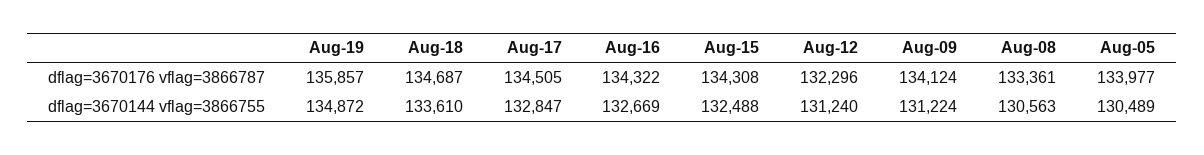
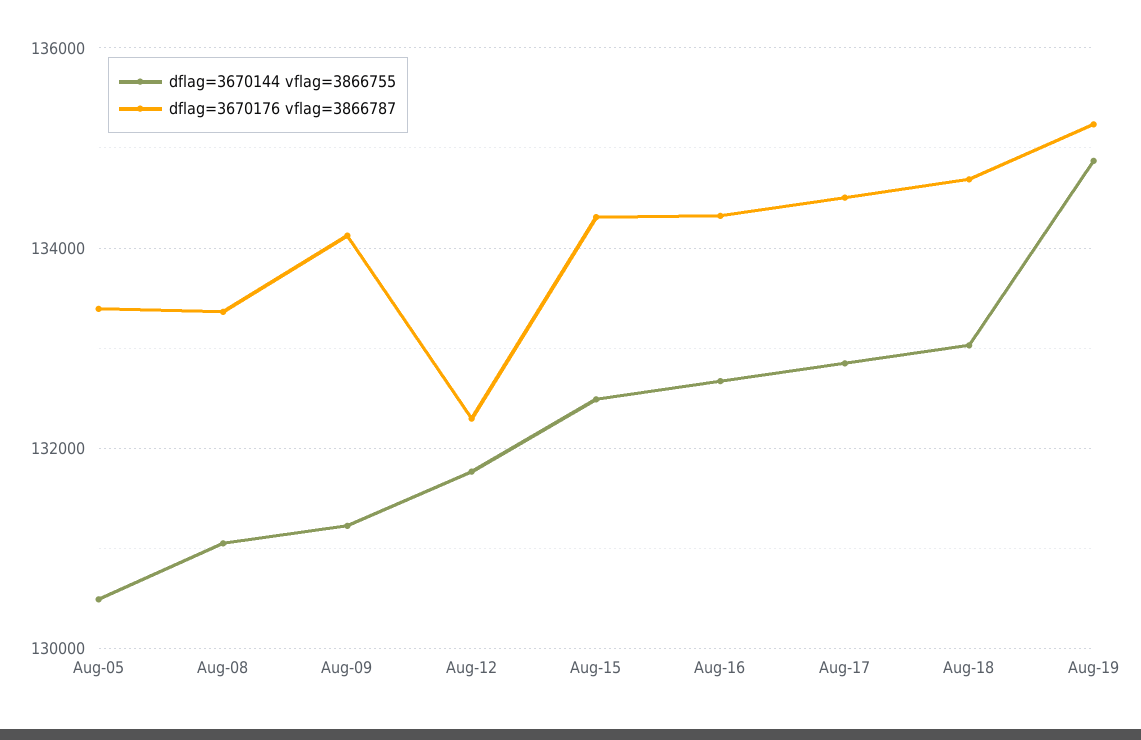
dflag=3670176 vflag=3866787, Aug-19: 135857 -> 135200
dflag=3670176 vflag=3866787, Aug-05: 133977 -> 133400
dflag=3670144 vflag=3866755, Aug-18: 133610 -> 133000
dflag=3670144 vflag=3866755, Aug-12: 131240 -> 131800
dflag=3670144 vflag=3866755, Aug-08: 130563 -> 131000

